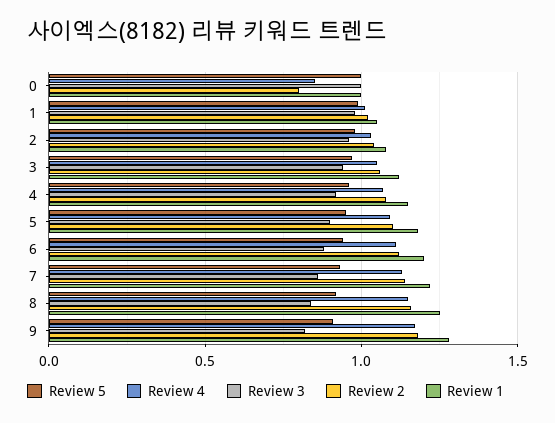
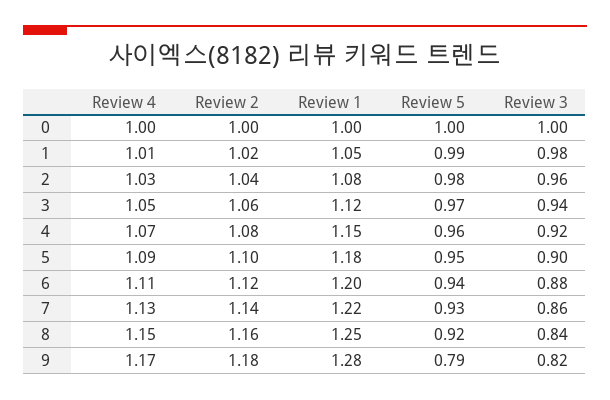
Review 4, 0: 0.85 -> 1
Review 2, 0: 0.8 -> 1
Review 5, 9: 0.9 -> 0.79

